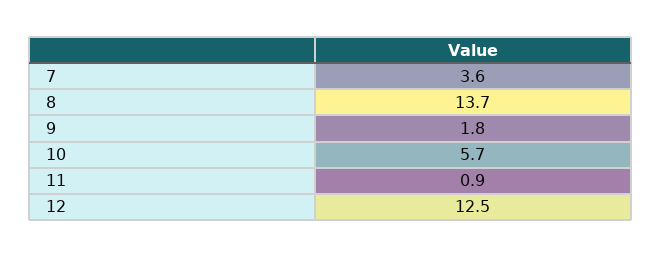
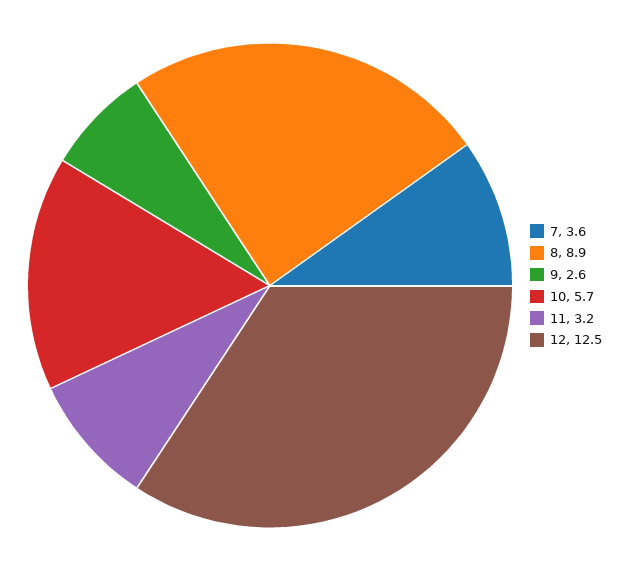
8: 13.7 -> 8.9
9: 1.8 -> 2.6
11: 0.9 -> 3.2

